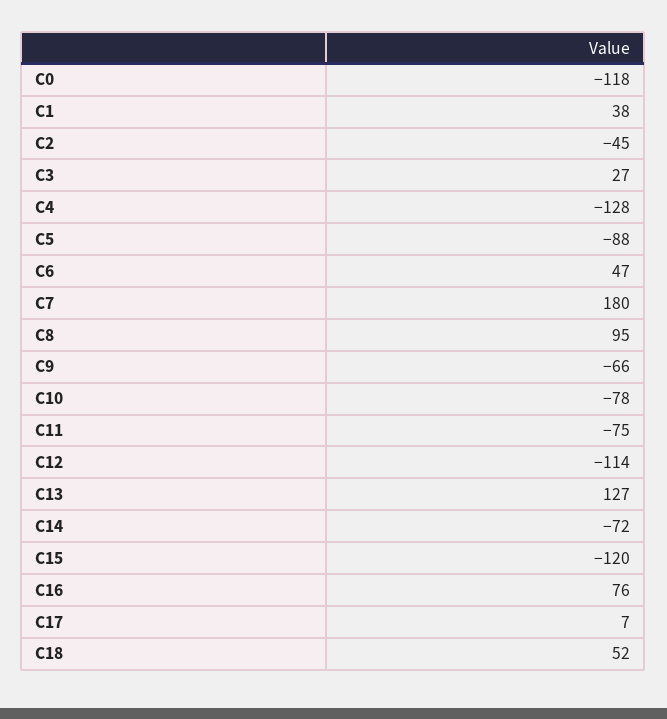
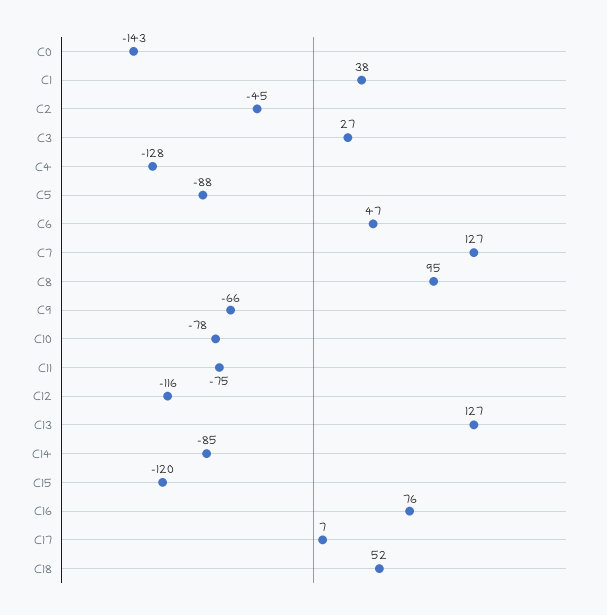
C0: -118 -> -143
C7: 180 -> 127
C12: -114 -> -116
C14: -72 -> -85

